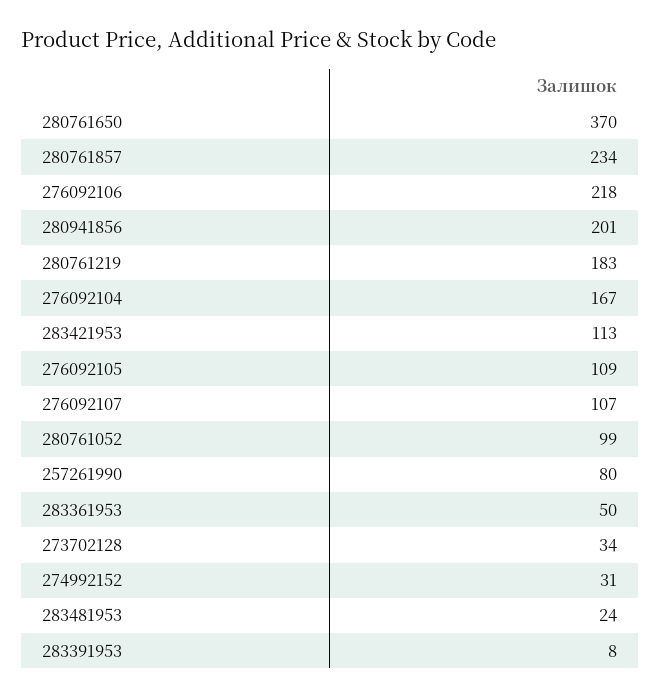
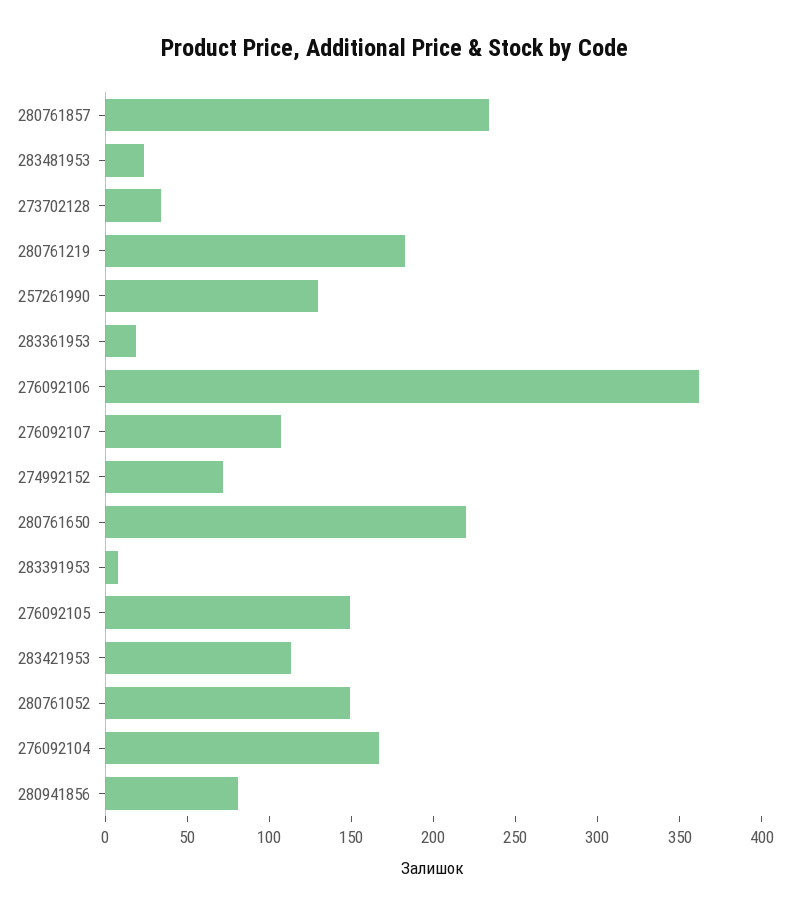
280761650: 370 -> 220
276092106: 218 -> 360
280941856: 201 -> 80
276092105: 109 -> 150
280761052: 99 -> 150
257261990: 80 -> 130
283361953: 50 -> 20
274992152: 31 -> 70

